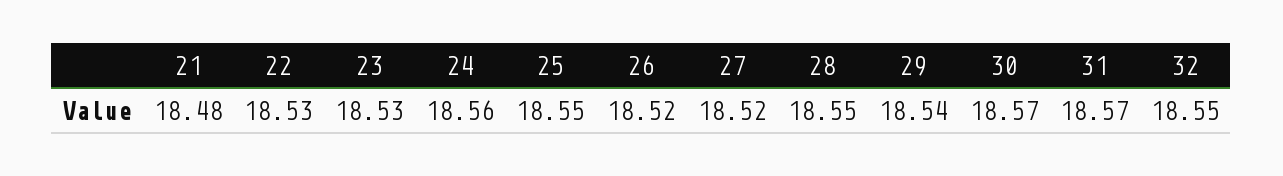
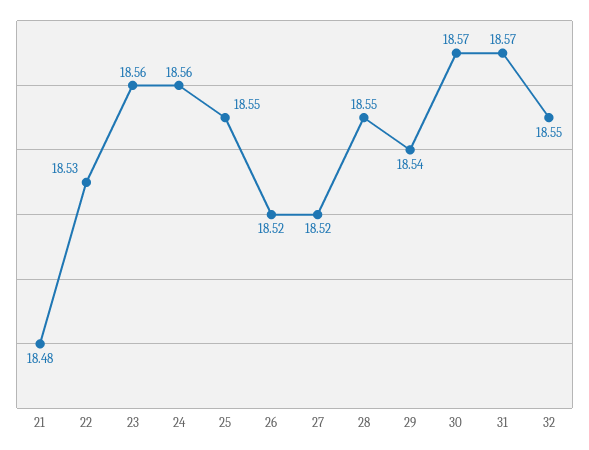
23: 18.53 -> 18.56

